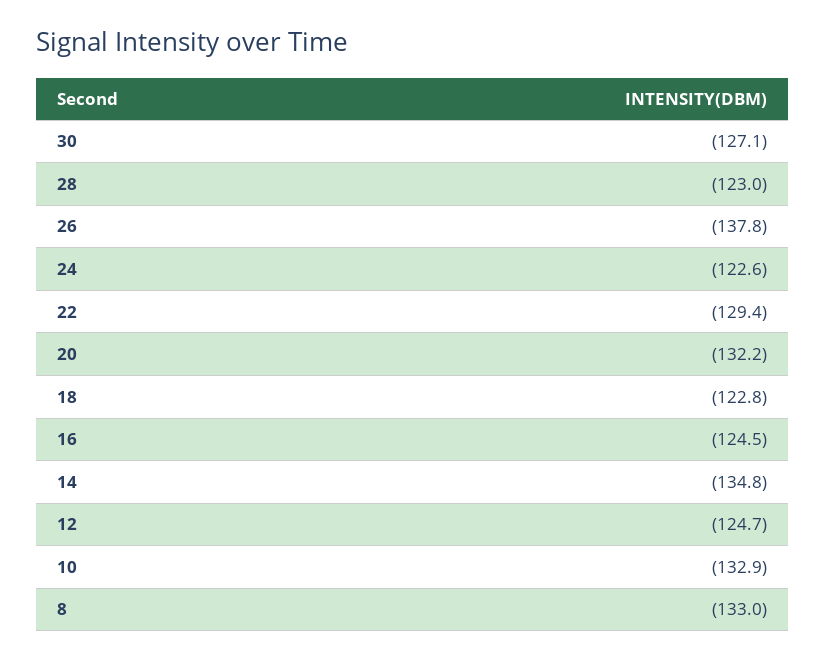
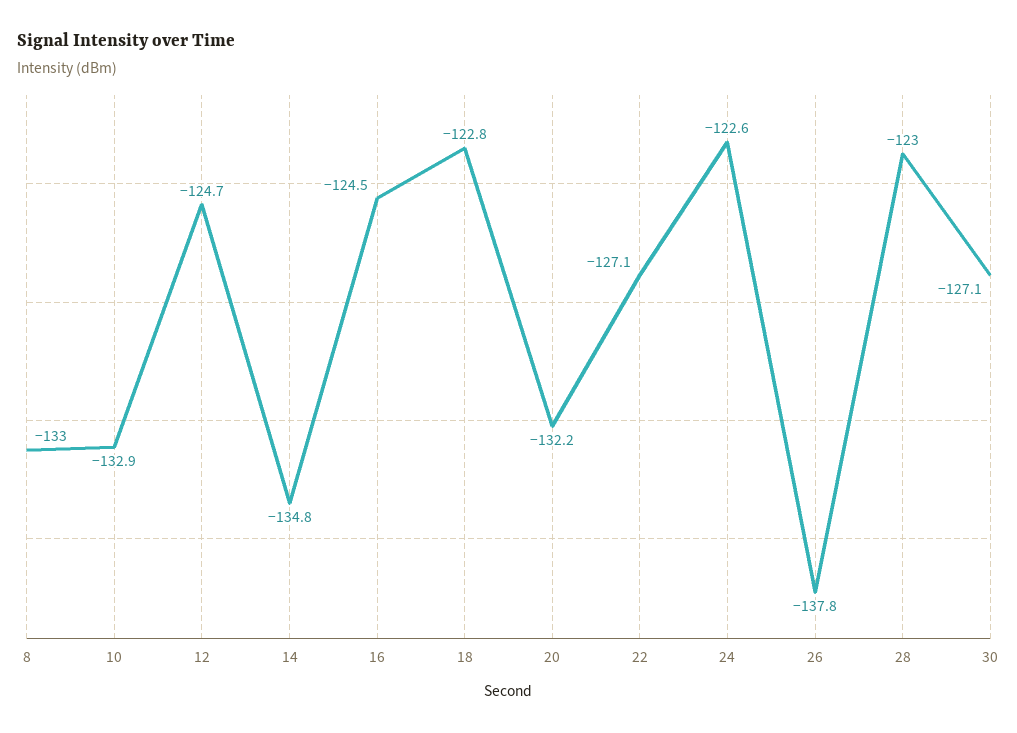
22: -129.4 -> -127.1

